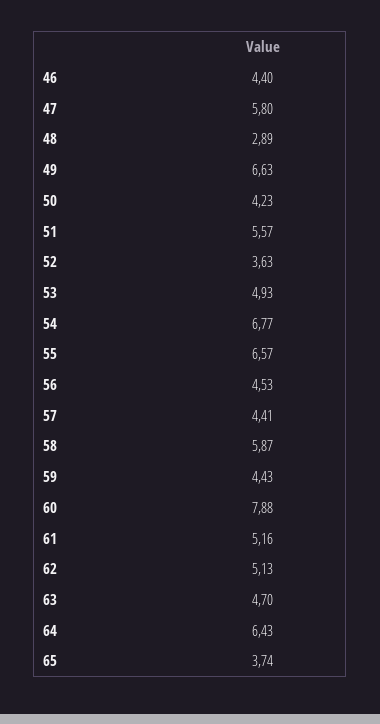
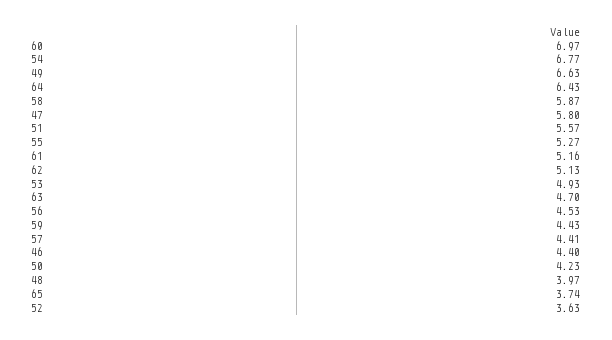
48: 2.89 -> 3.97
55: 6.57 -> 5.27
60: 7.88 -> 6.97

